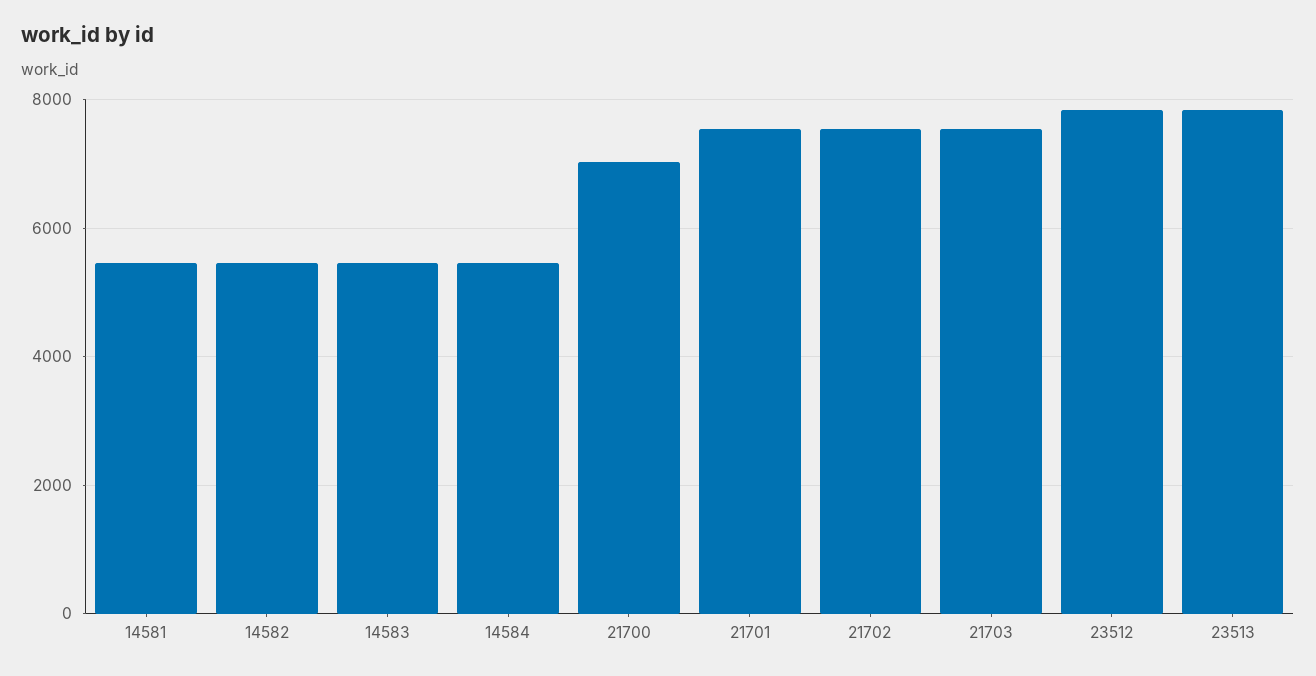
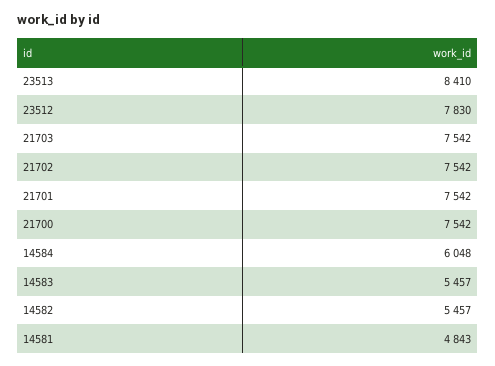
14581: 5400 -> 4843
14584: 5400 -> 6048
21700: 7000 -> 7542
23513: 7800 -> 8410

